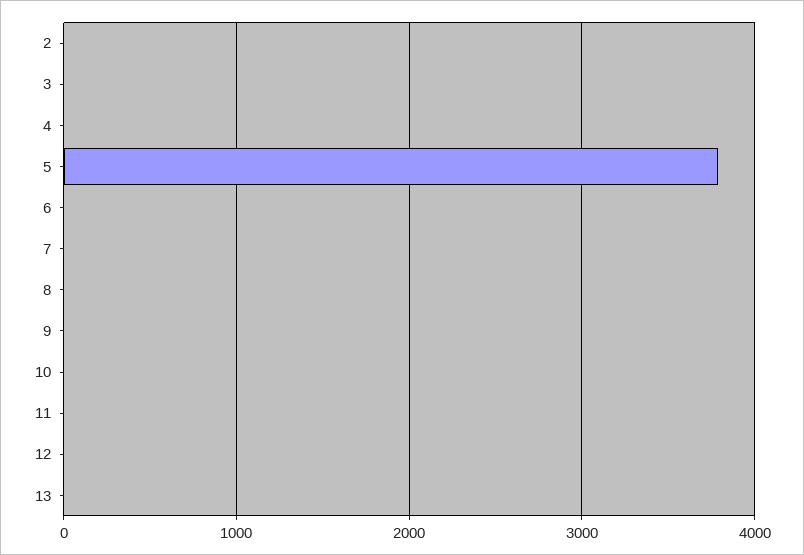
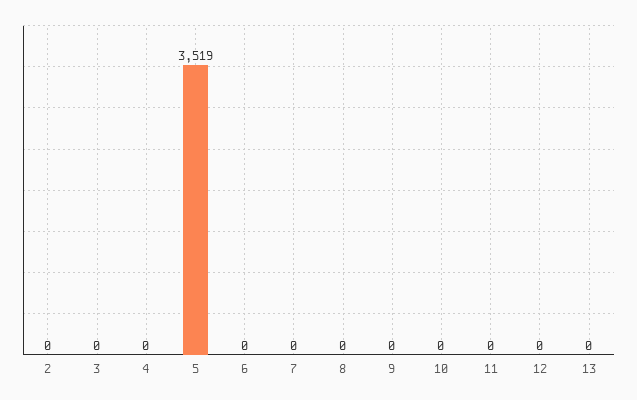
5: 3800 -> 3519

